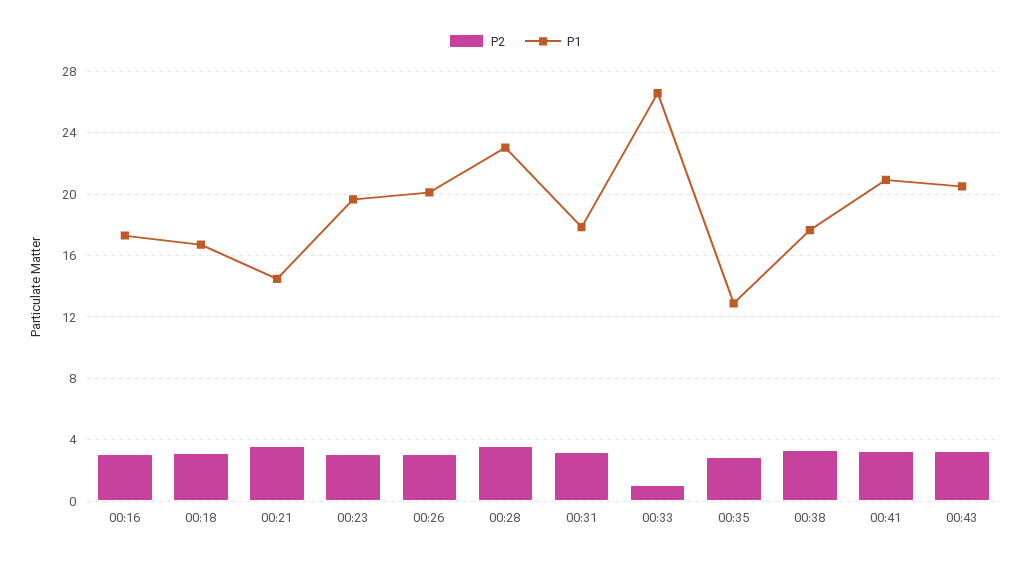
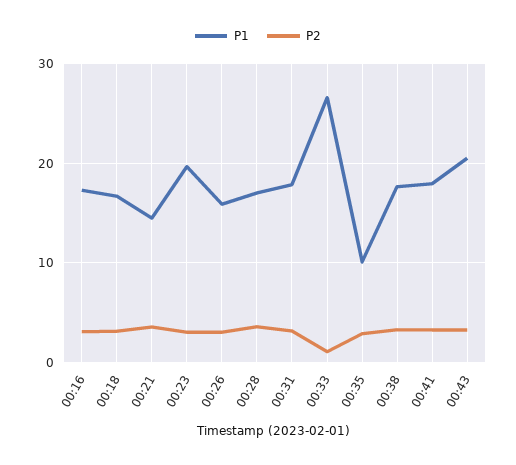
P1, 00:26: 20 -> 16
P1, 00:28: 23 -> 17
P1, 00:35: 13 -> 10
P1, 00:41: 21 -> 18

